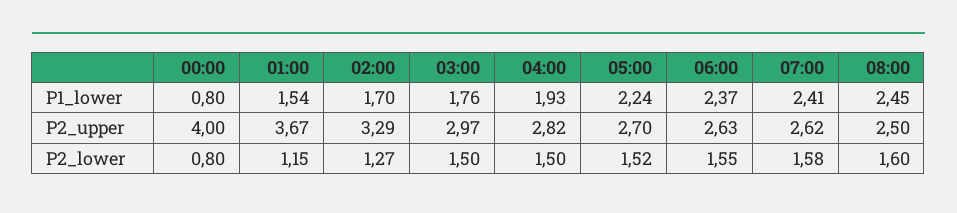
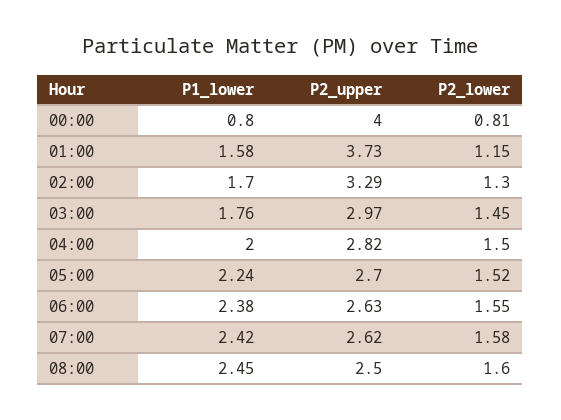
01:00, P1_lower: 1.54 -> 1.58
04:00, P1_lower: 1.93 -> 2
06:00, P1_lower: 2.37 -> 2.38
07:00, P1_lower: 2.41 -> 2.42
01:00, P2_upper: 3.67 -> 3.73
00:00, P2_lower: 0.8 -> 0.81
02:00, P2_lower: 1.27 -> 1.3
03:00, P2_lower: 1.5 -> 1.45

